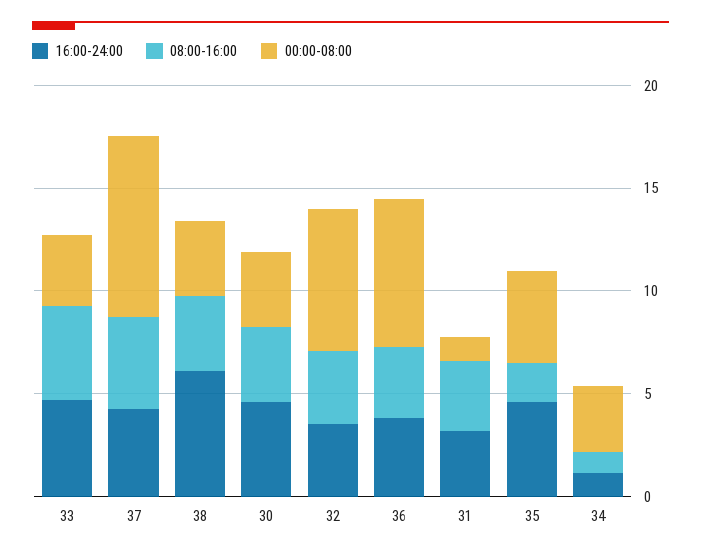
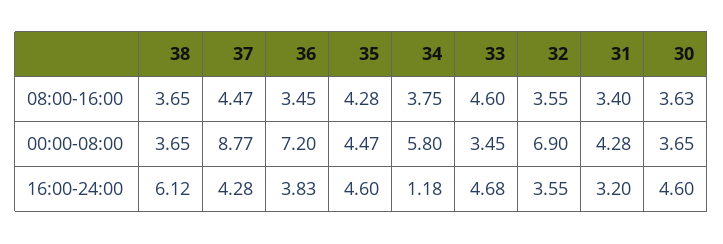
00:00-08:00, 31: 1 -> 4.28
08:00-16:00, 35: 2 -> 4.28
08:00-16:00, 34: 1 -> 3.75
00:00-08:00, 34: 3 -> 5.8

